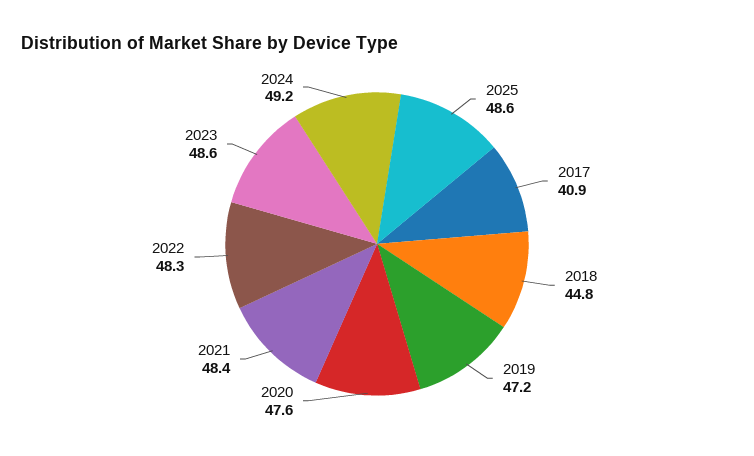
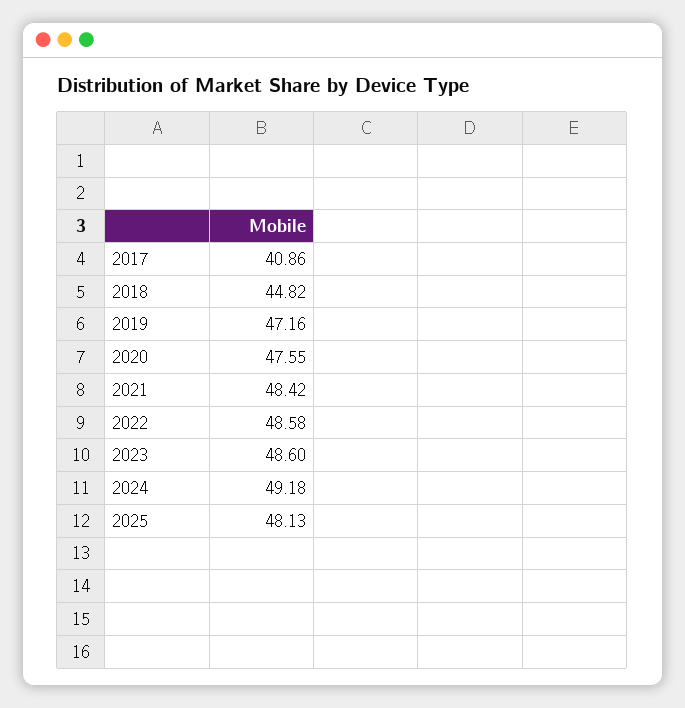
2025: 48.6 -> 48.13
2022: 48.3 -> 48.58

